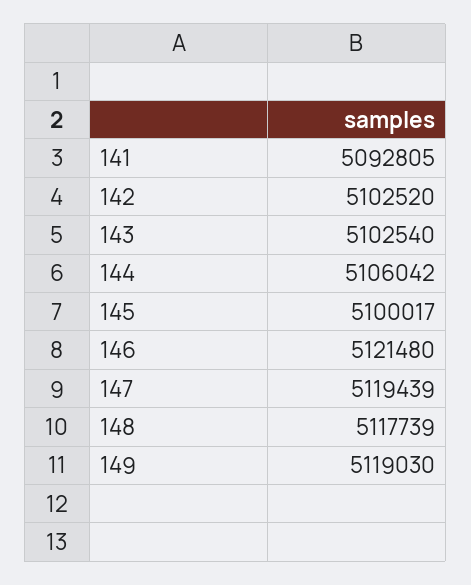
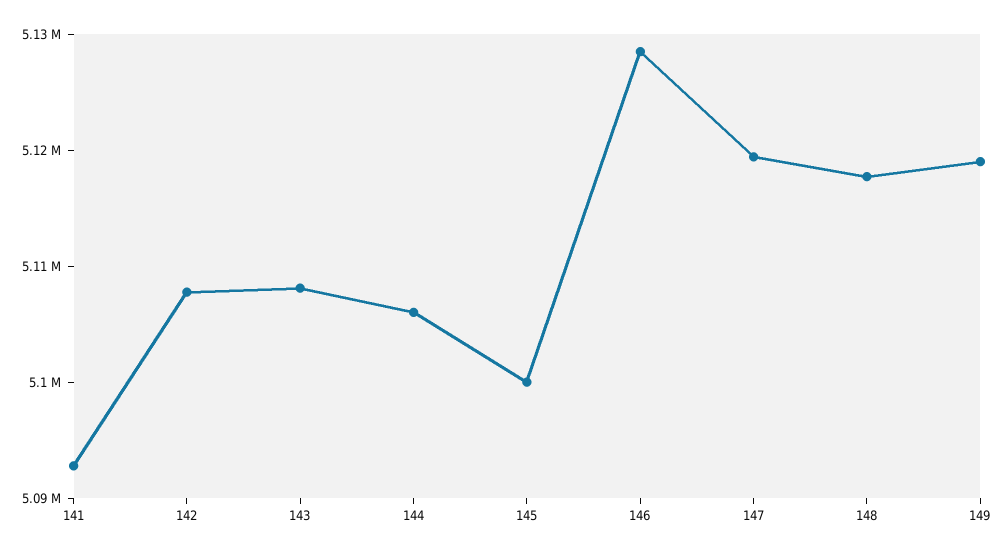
142: 5102520 -> 5108000
143: 5102540 -> 5108000
146: 5121480 -> 5128000

